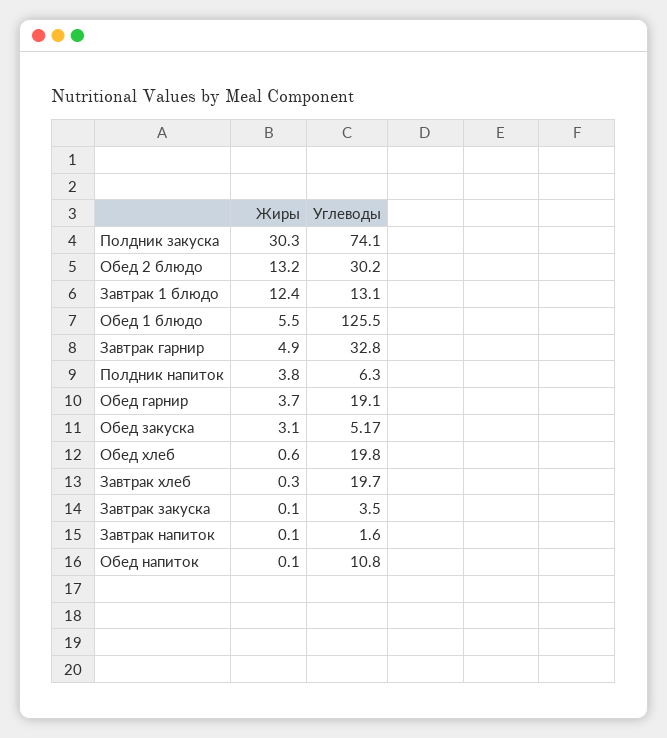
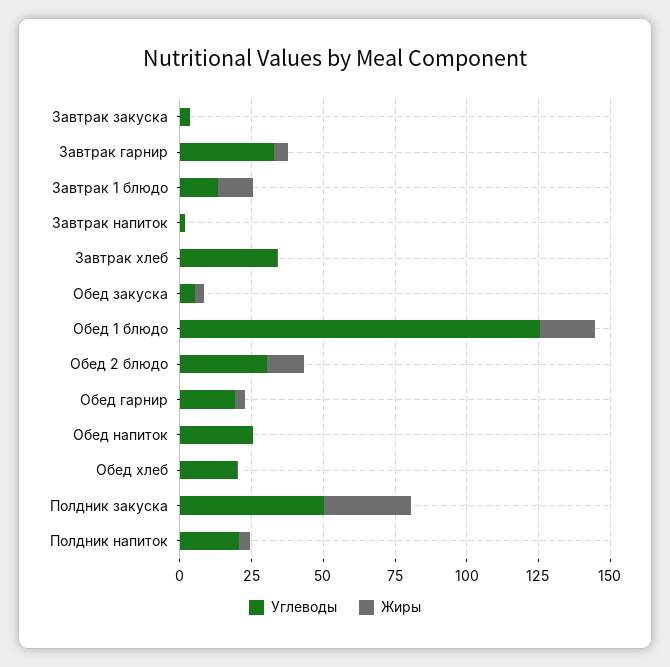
Углеводы, Полдник закуска: 74.1 -> 50
Жиры, Обед 1 блюдо: 5.5 -> 20
Углеводы, Полдник напиток: 6.3 -> 20
Углеводы, Завтрак хлеб: 19.7 -> 35
Углеводы, Обед напиток: 10.8 -> 25

